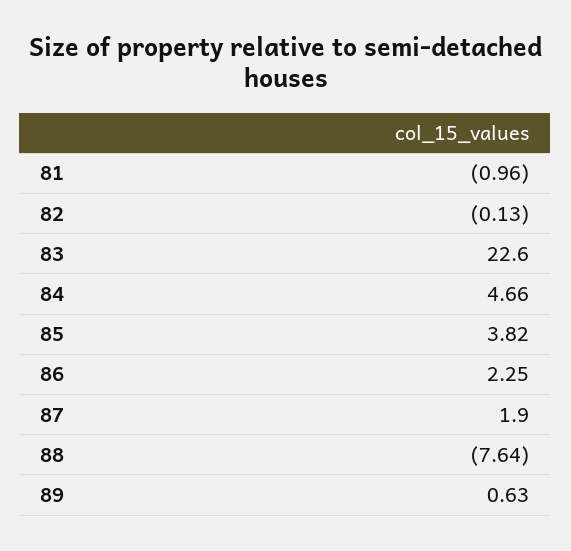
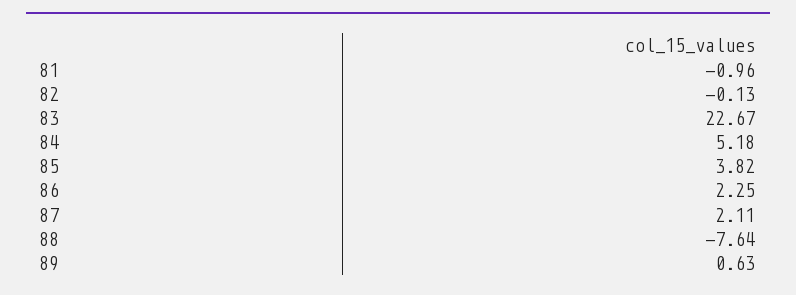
83: 22.6 -> 22.67
84: 4.66 -> 5.18
87: 1.9 -> 2.11

